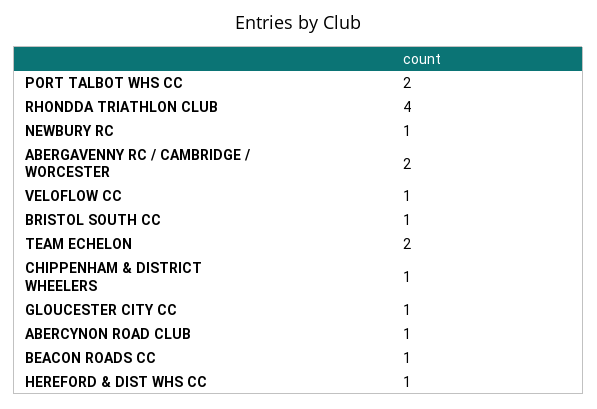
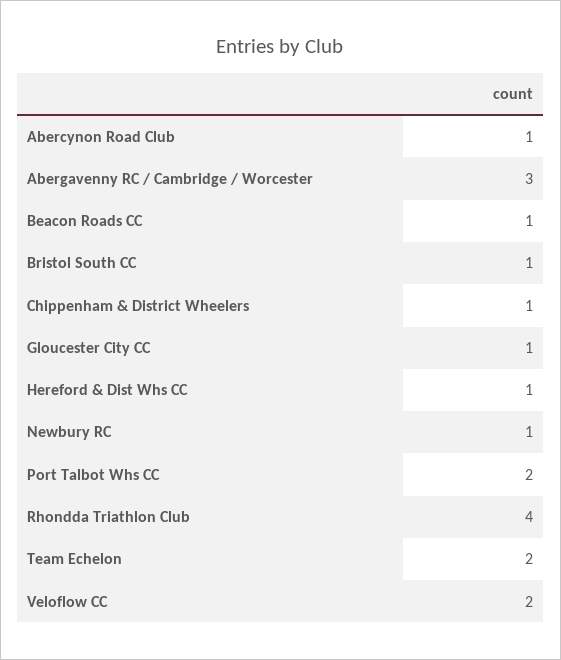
ABERGAVENNY RC / CAMBRIDGE / WORCESTER: 2 -> 3
VELOFLOW CC: 1 -> 2

